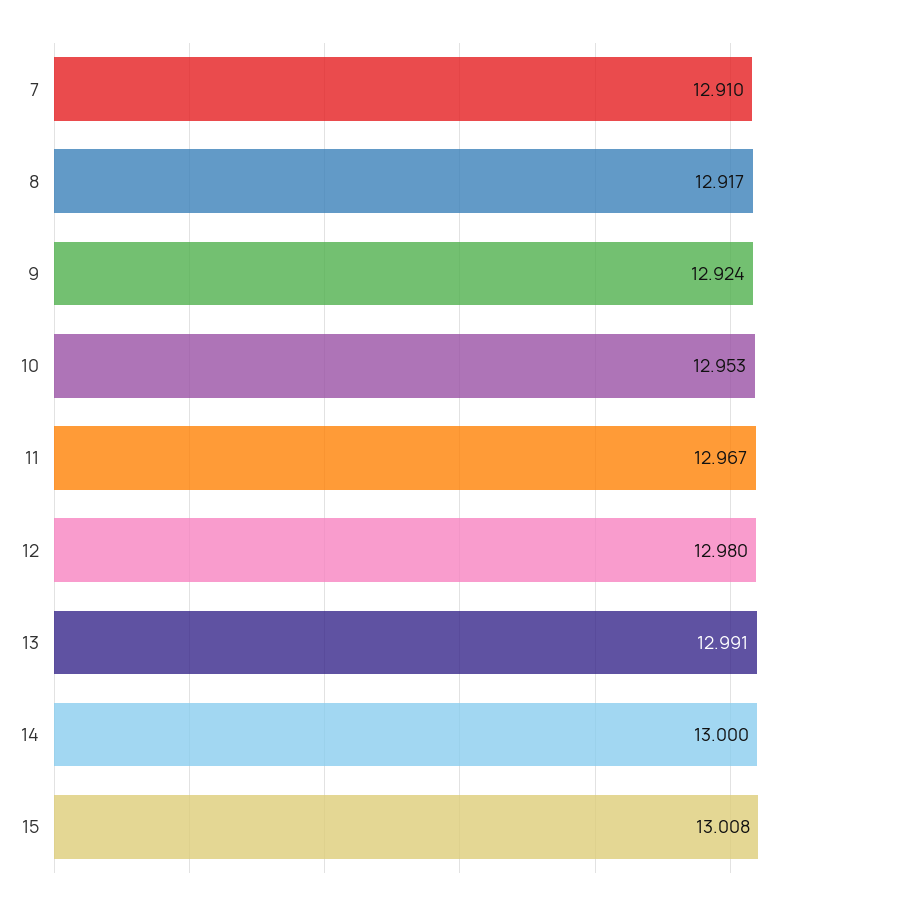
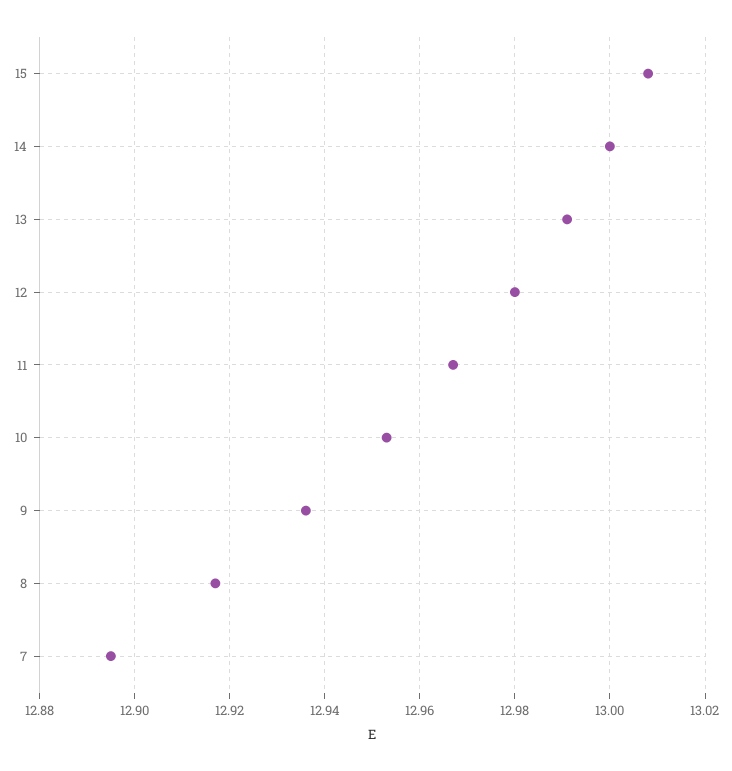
7: 12.91 -> 12.895
9: 12.924 -> 12.935

